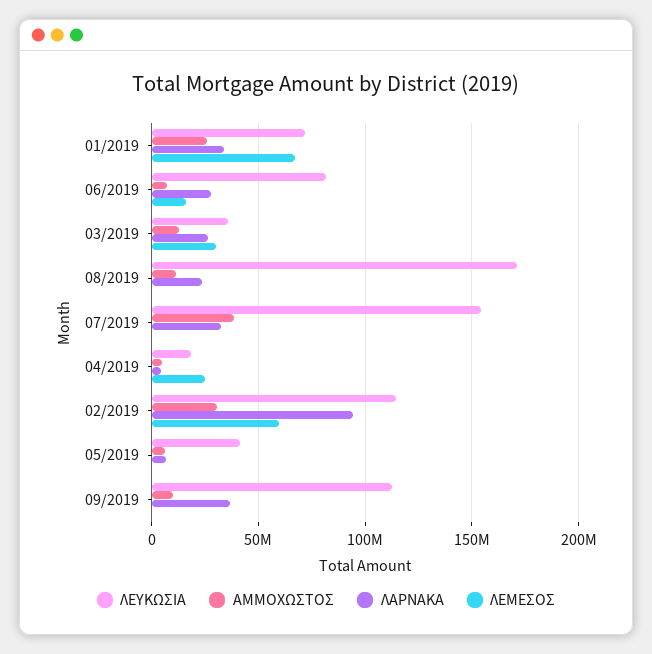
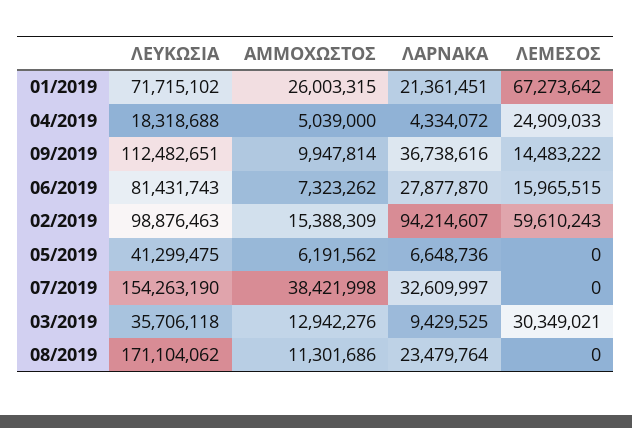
ΛΑΡΝΑΚΑ, 01/2019: 35000000 -> 21361451
ΛΑΡΝΑΚΑ, 03/2019: 25000000 -> 9429525
ΛΕΥΚΩΣΙΑ, 02/2019: 115000000 -> 98876463
ΑΜΜΟΧΩΣΤΟΣ, 02/2019: 30000000 -> 15388309
ΛΕΜΕΣΟΣ, 09/2019: 0 -> 14483222

